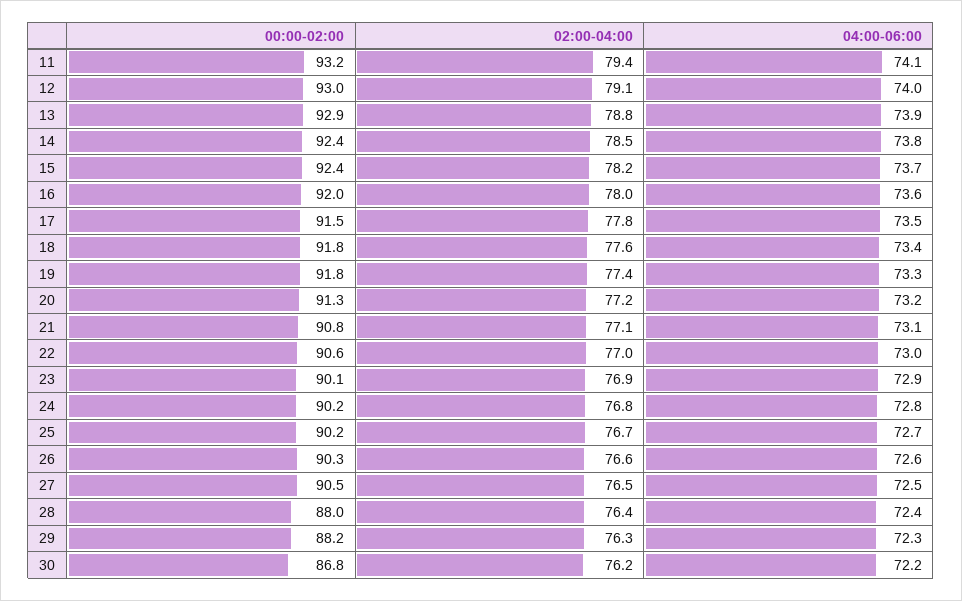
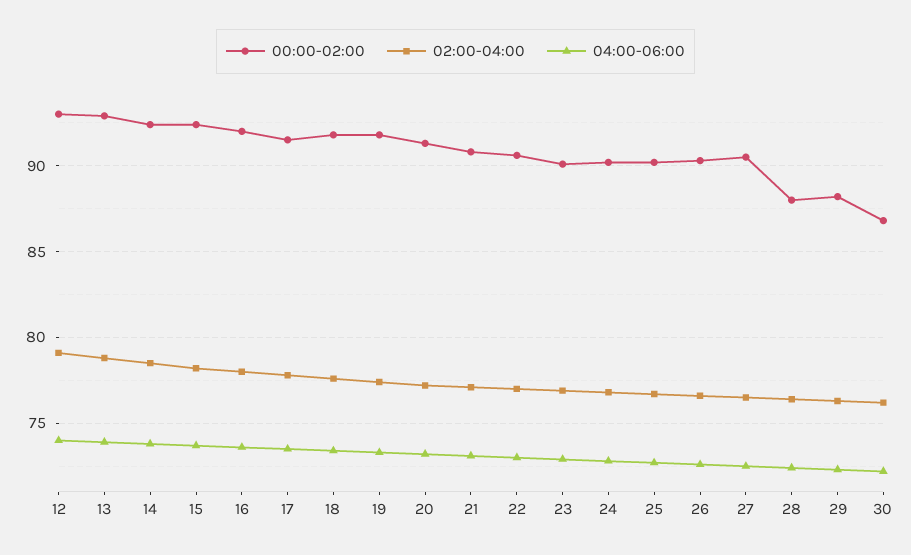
00:00-02:00, 11: 93.2 -> none
02:00-04:00, 11: 79.4 -> none
04:00-06:00, 11: 74.1 -> none

